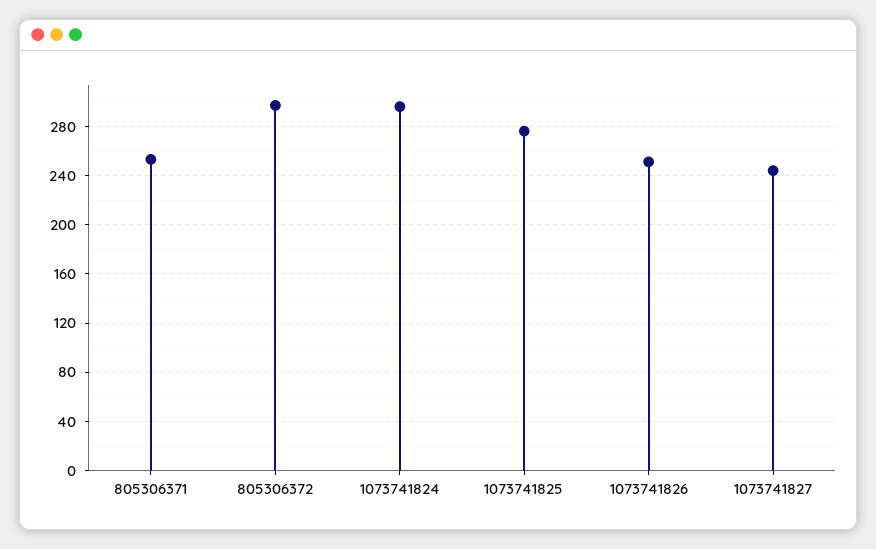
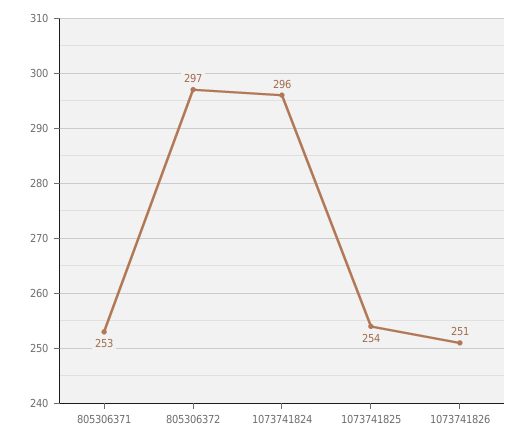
1073741825: 275 -> 254
1073741827: 245 -> none

